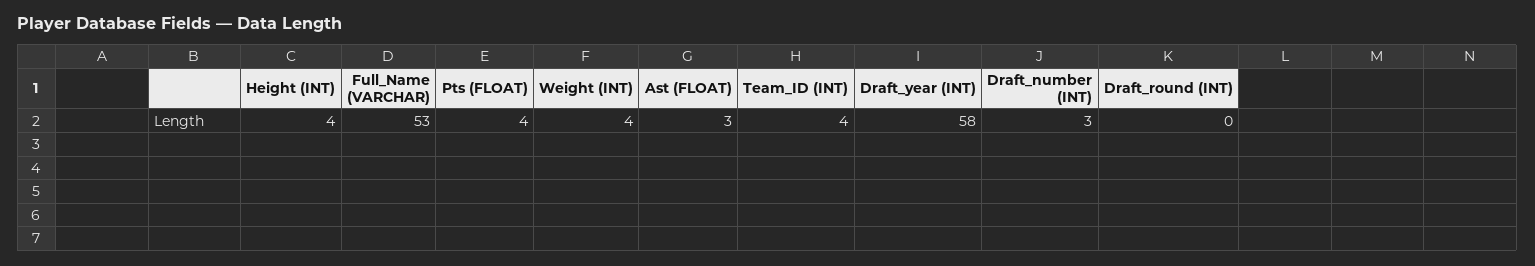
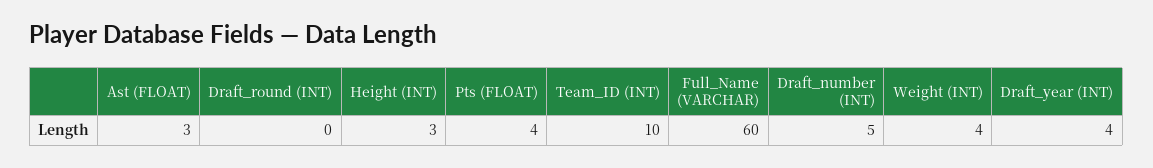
Height (INT): 4 -> 3
Full_Name (VARCHAR): 53 -> 60
Team_ID (INT): 4 -> 10
Draft_year (INT): 58 -> 4
Draft_number (INT): 3 -> 5

